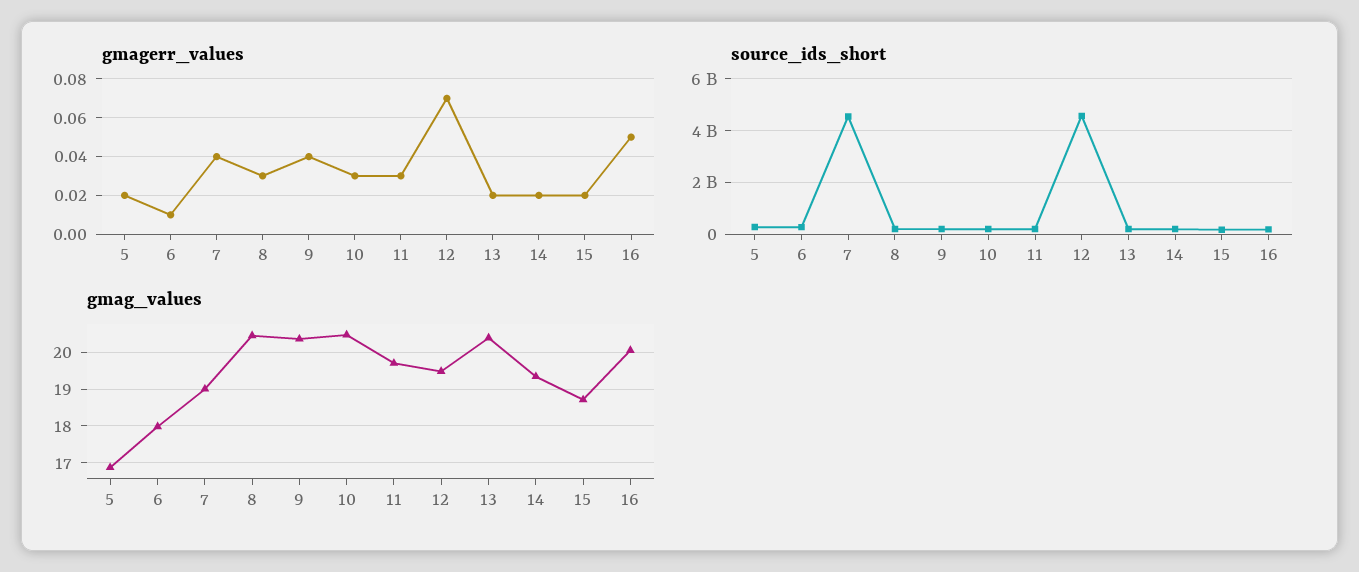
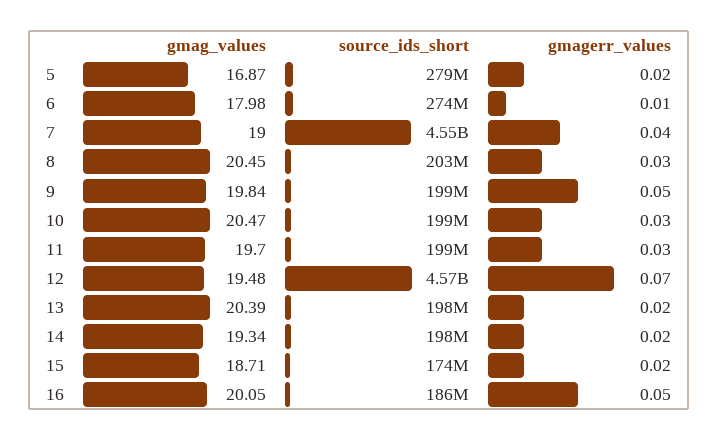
gmagerr_values, 9: 0.04 -> 0.05
gmag_values, 9: 20.4 -> 19.84

